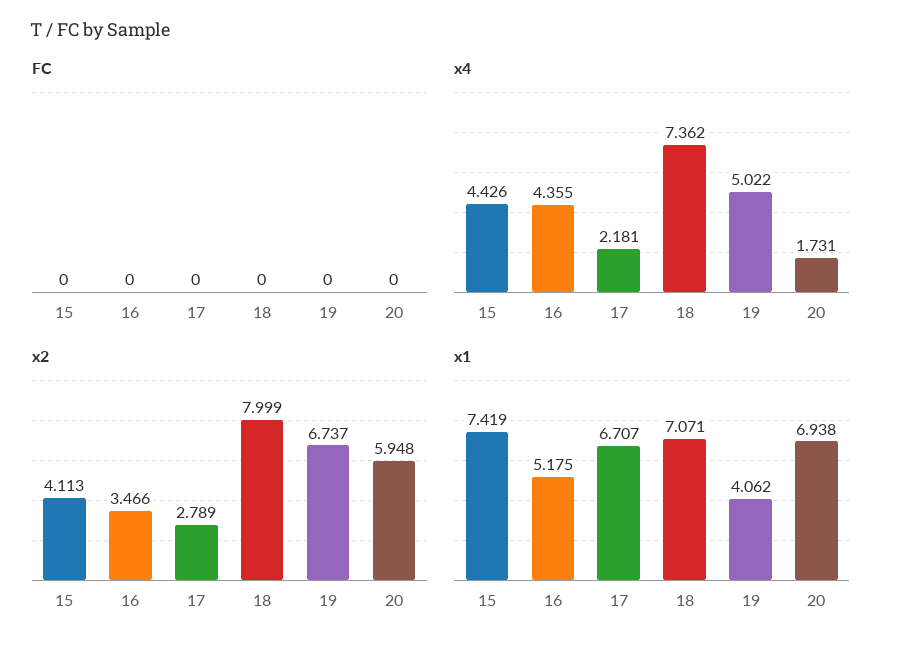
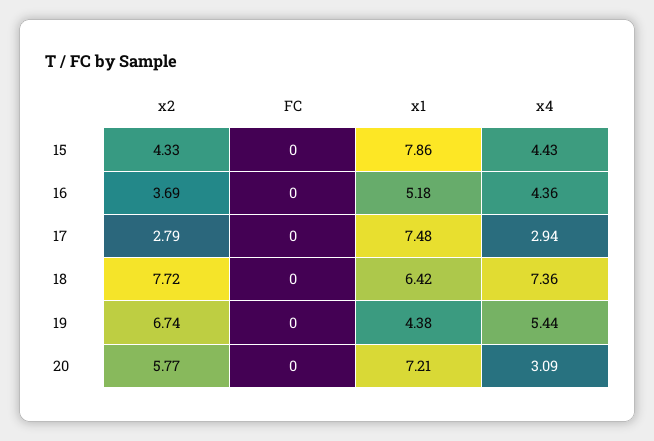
x4, 17: 2.181 -> 2.94
x4, 19: 5.022 -> 5.44
x4, 20: 1.731 -> 3.09
x2, 15: 4.113 -> 4.33
x2, 16: 3.466 -> 3.69
x2, 18: 7.999 -> 7.72
x2, 20: 5.948 -> 5.77
x1, 15: 7.419 -> 7.86
x1, 17: 6.707 -> 7.48
x1, 18: 7.071 -> 6.42
x1, 19: 4.062 -> 4.38
x1, 20: 6.938 -> 7.21

